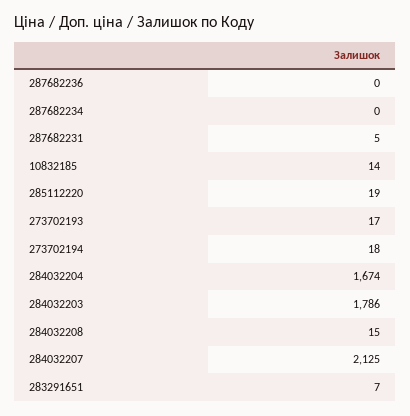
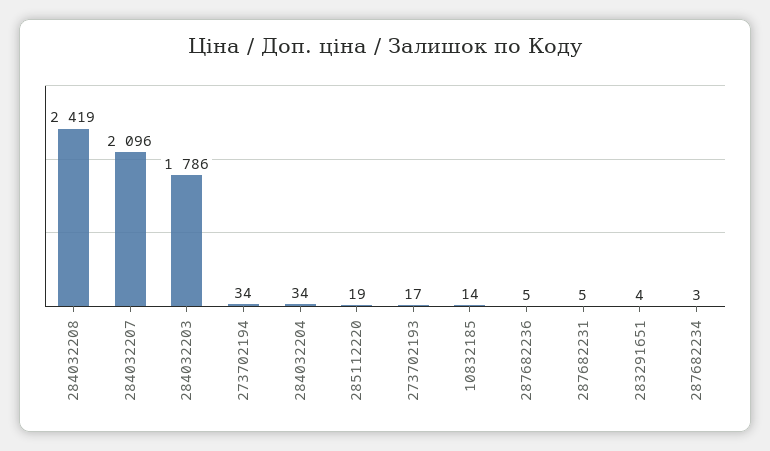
287682236: 0 -> 5
287682234: 0 -> 3
273702194: 18 -> 34
284032204: 1674 -> 34
284032208: 15 -> 2419
284032207: 2125 -> 2096
283291651: 7 -> 4

